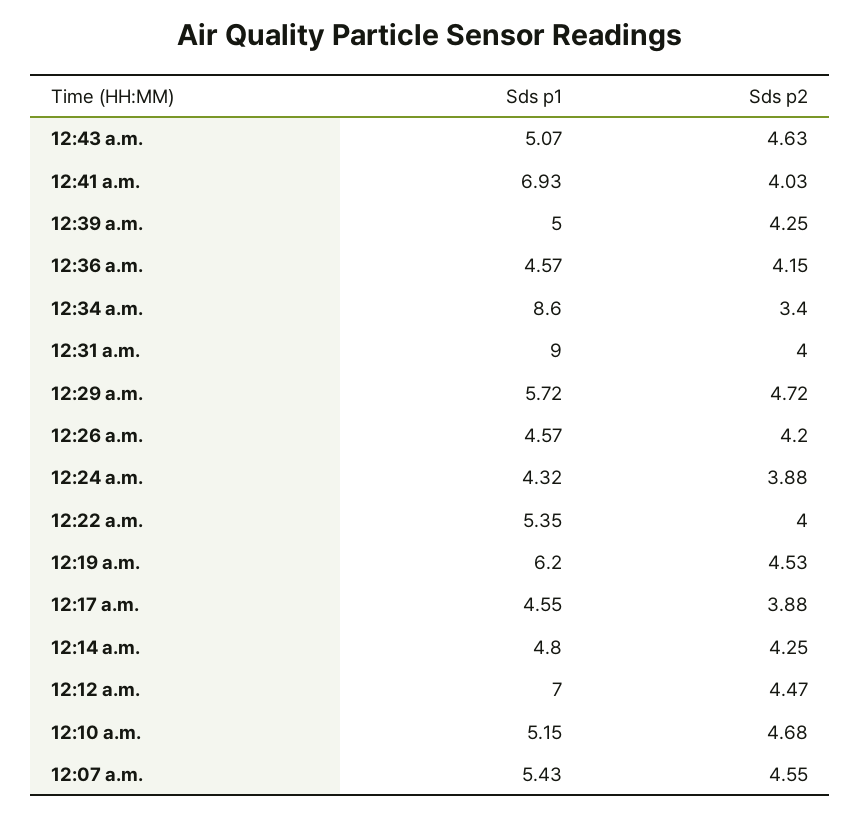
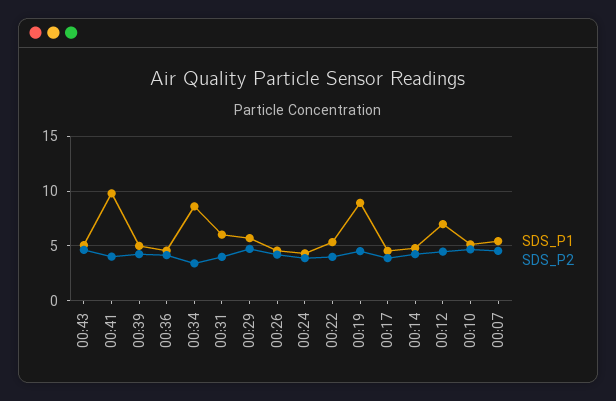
Sds p1, 12:41 a.m.: 6.93 -> 10
Sds p1, 12:31 a.m.: 9 -> 6
Sds p1, 12:19 a.m.: 6.2 -> 9

